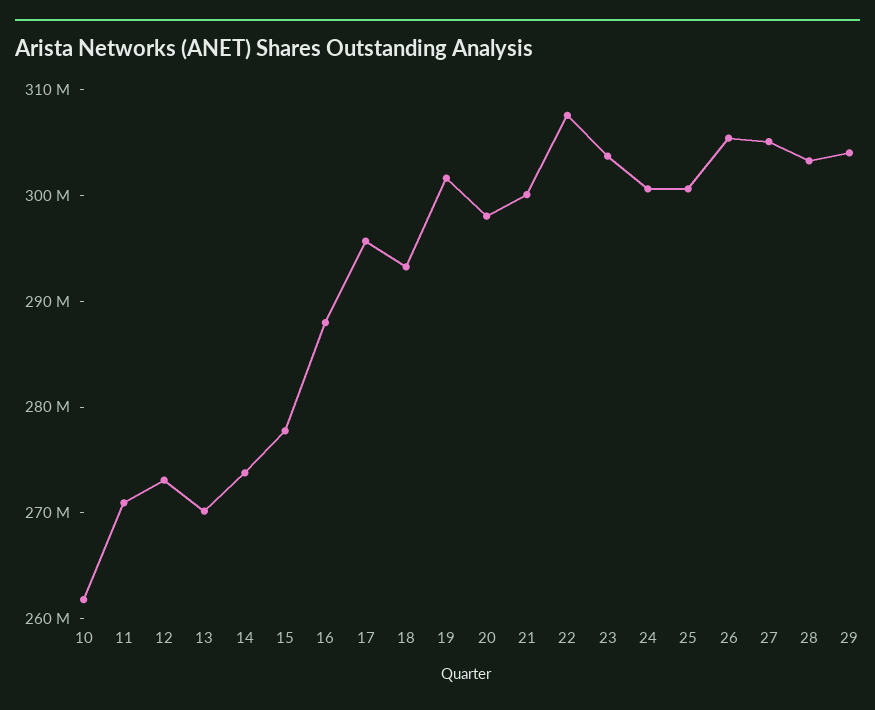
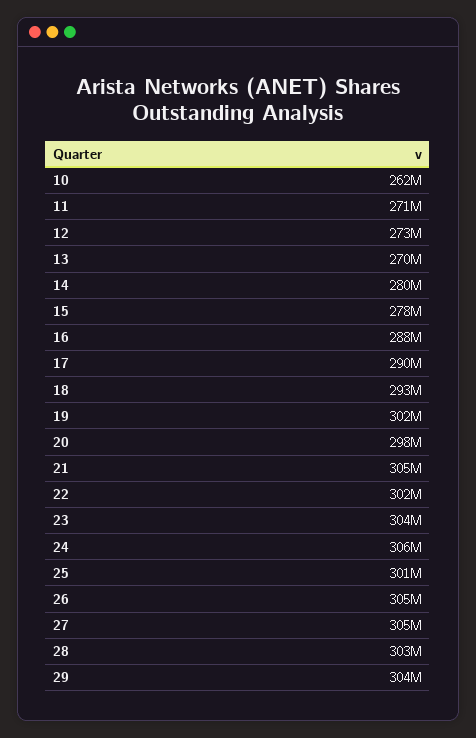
14: 274000000 -> 280000000
17: 296000000 -> 290000000
21: 300000000 -> 305000000
22: 308000000 -> 302000000
24: 300000000 -> 306000000

